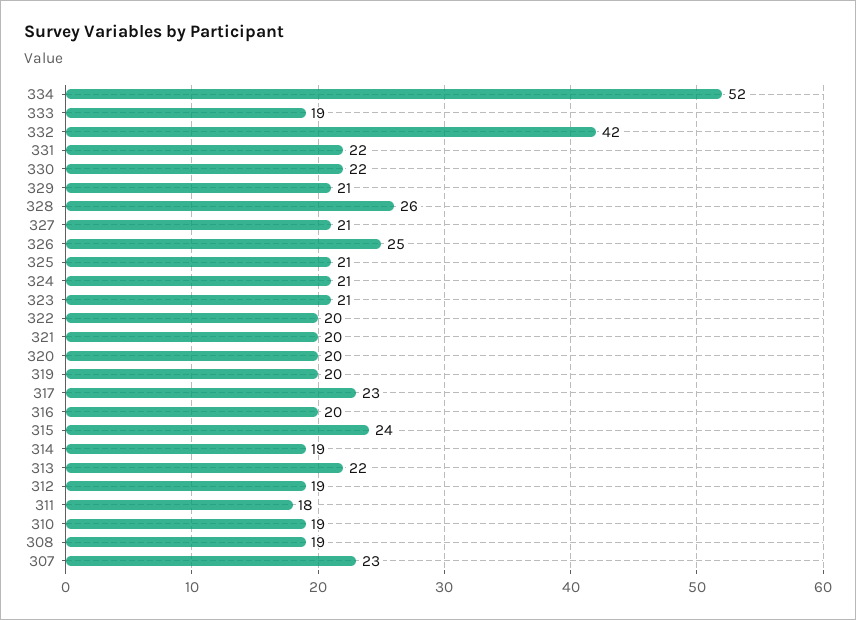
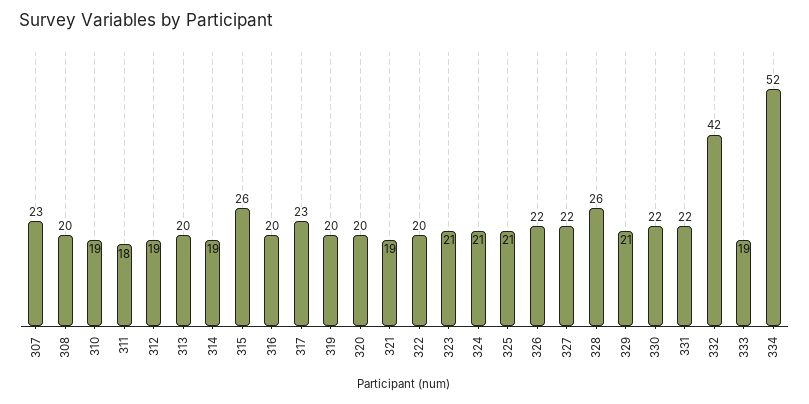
327: 21 -> 22
326: 25 -> 22
321: 20 -> 19
315: 24 -> 26
313: 22 -> 20
308: 19 -> 20

